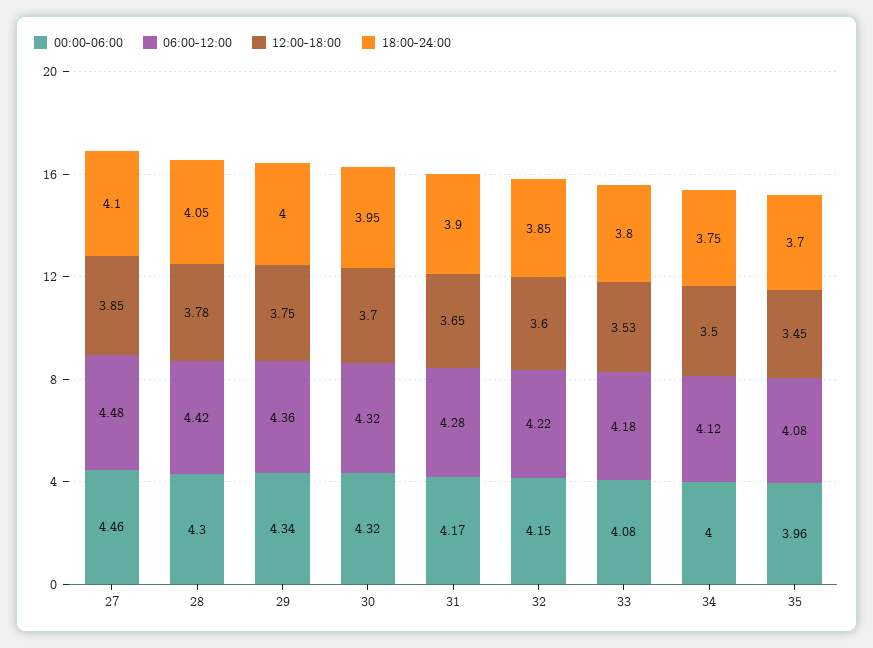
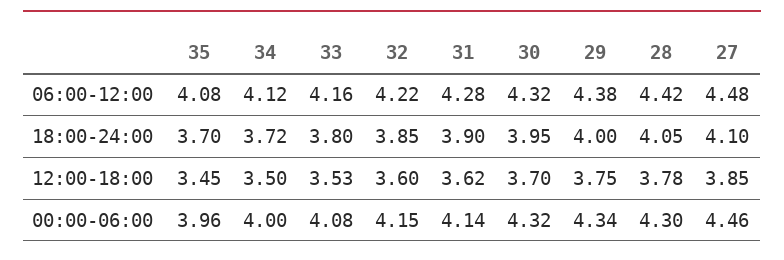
06:00-12:00, 29: 4.36 -> 4.38
00:00-06:00, 31: 4.17 -> 4.14
12:00-18:00, 31: 3.65 -> 3.62
06:00-12:00, 33: 4.18 -> 4.16
18:00-24:00, 34: 3.75 -> 3.72

